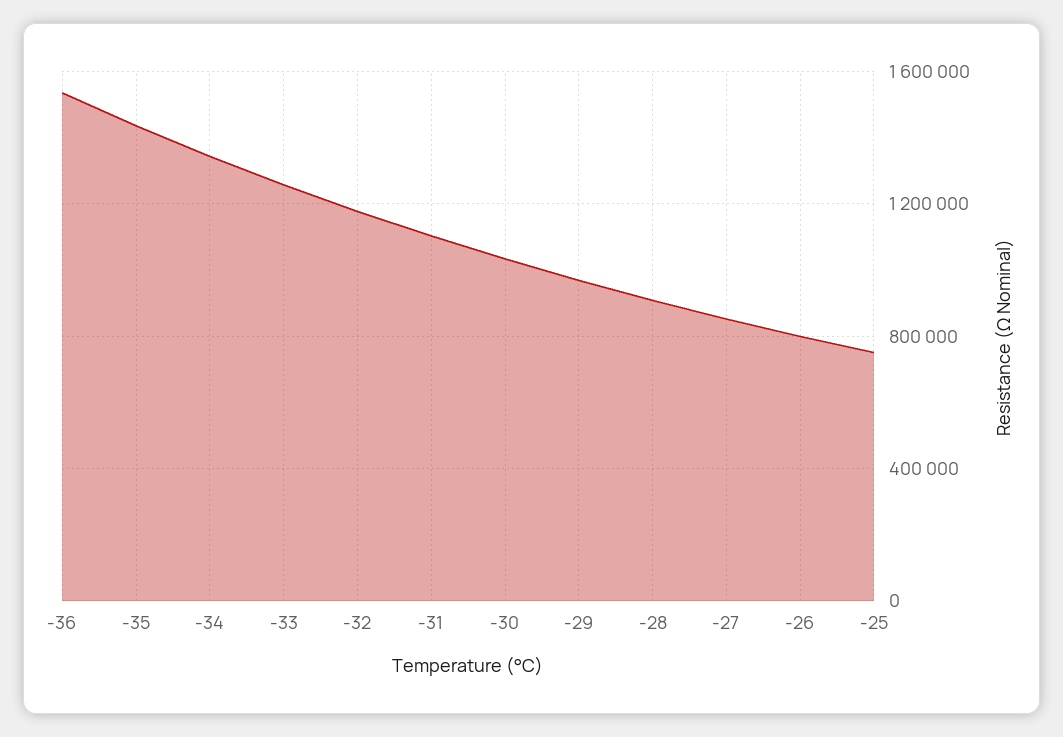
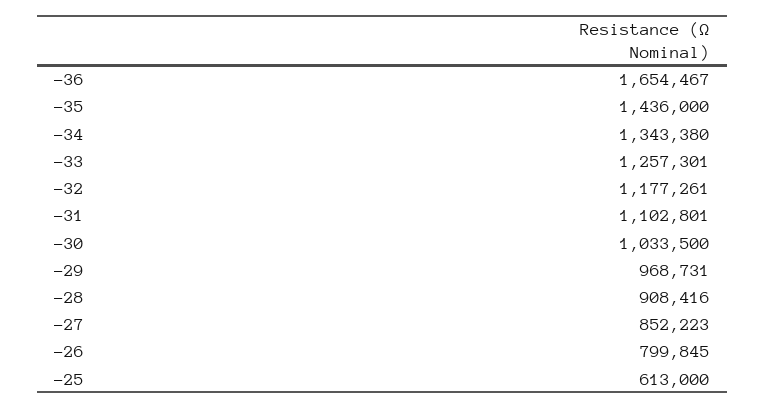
-36: 1550000 -> 1654467
-25: 750000 -> 613000

